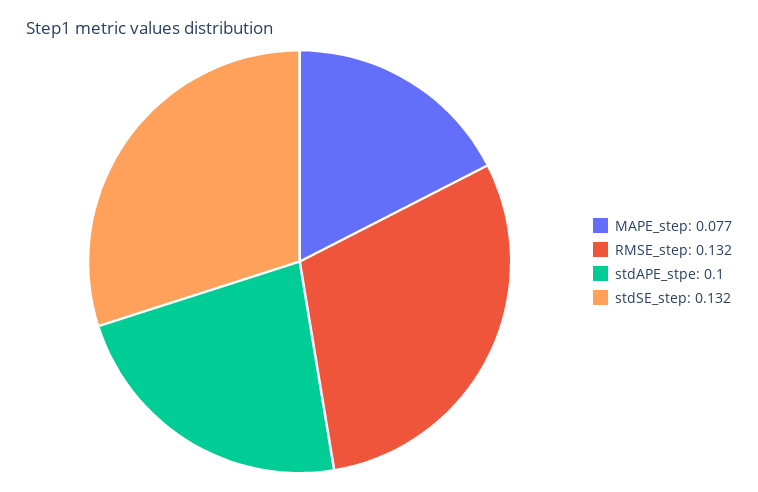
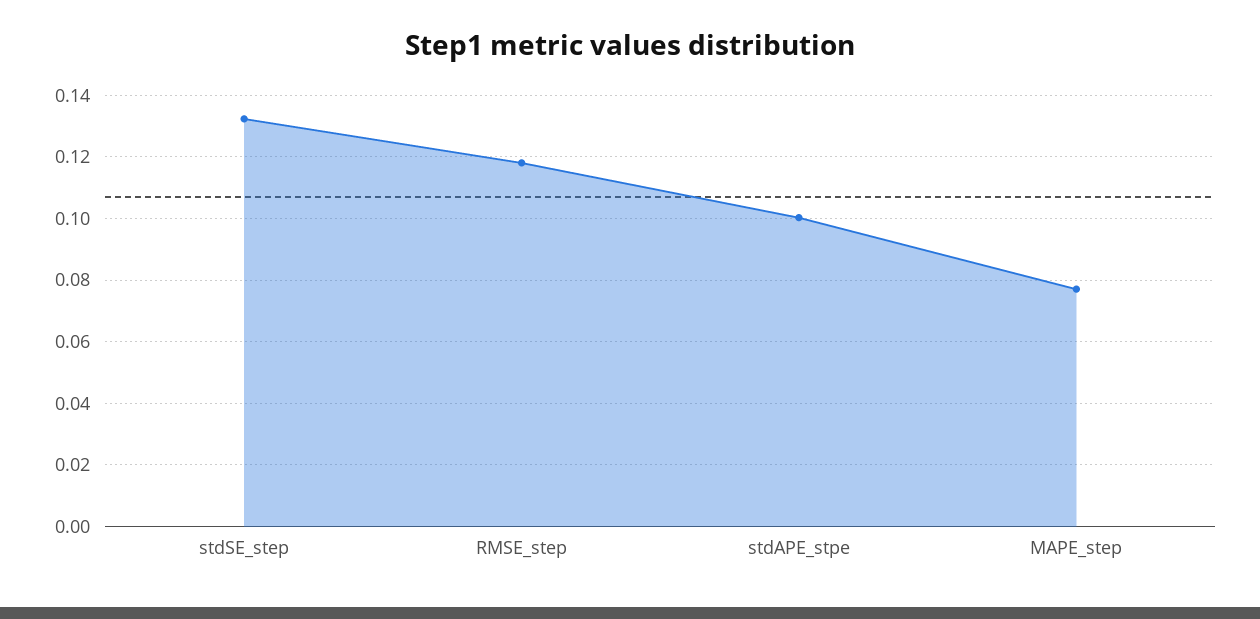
RMSE_step: 0.132 -> 0.118

